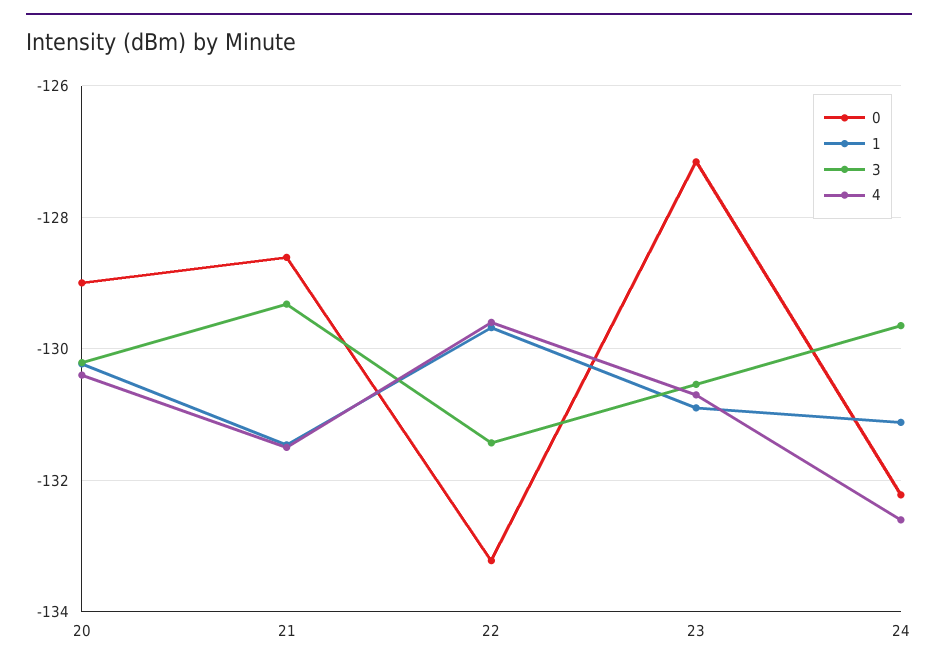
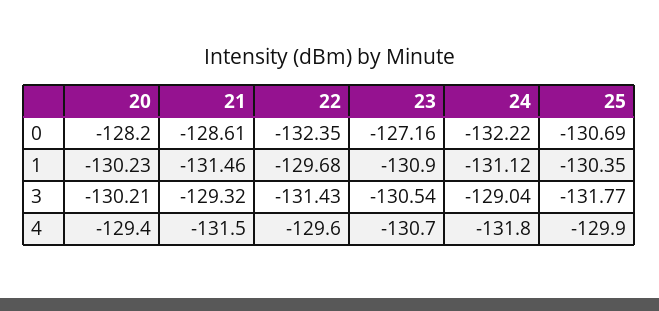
0, 20: -129 -> -128.2
4, 20: -130.4 -> -129.4
0, 22: -133.2 -> -132.35
3, 24: -129.6 -> -129.04
4, 24: -132.6 -> -131.8
0, 25: none -> -130.69
1, 25: none -> -130.35
3, 25: none -> -131.77
4, 25: none -> -129.9

